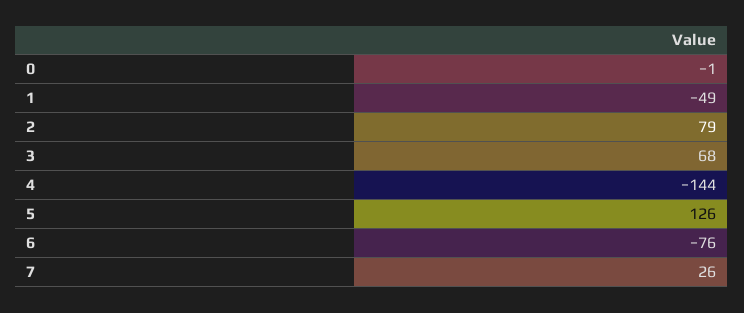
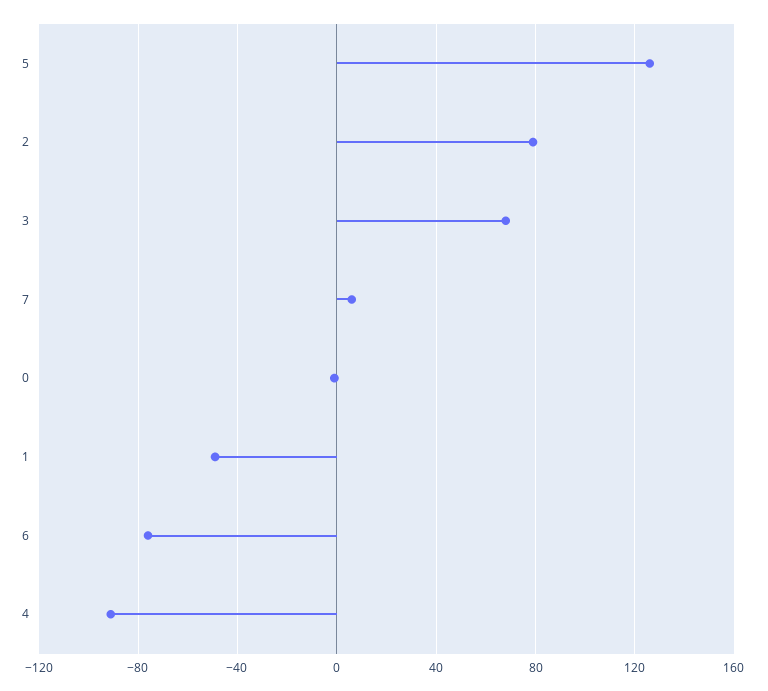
4: -144 -> -90
7: 26 -> 5

